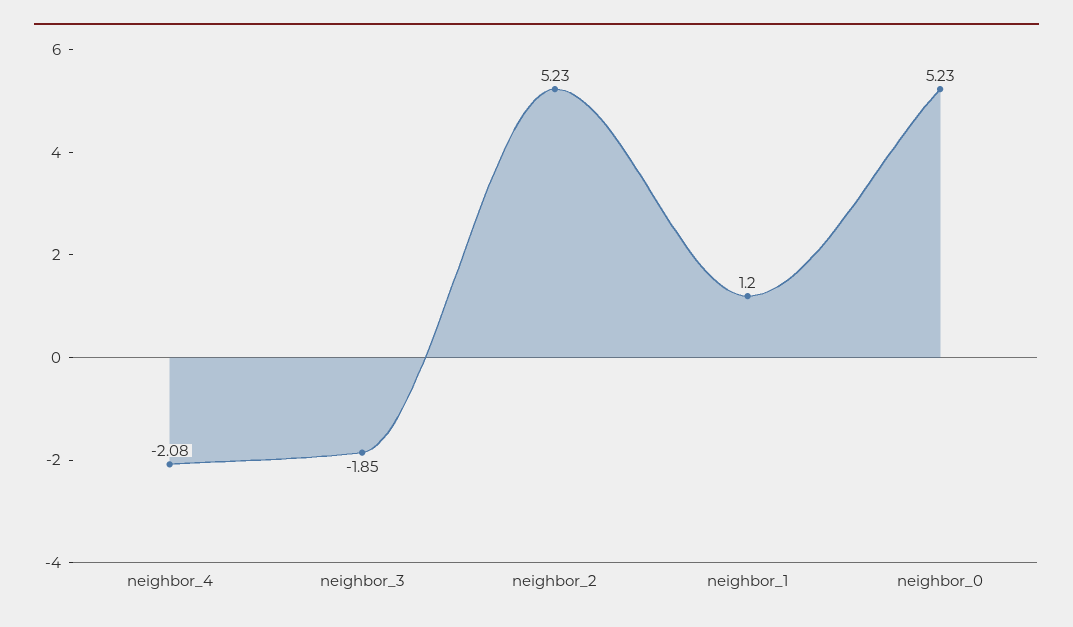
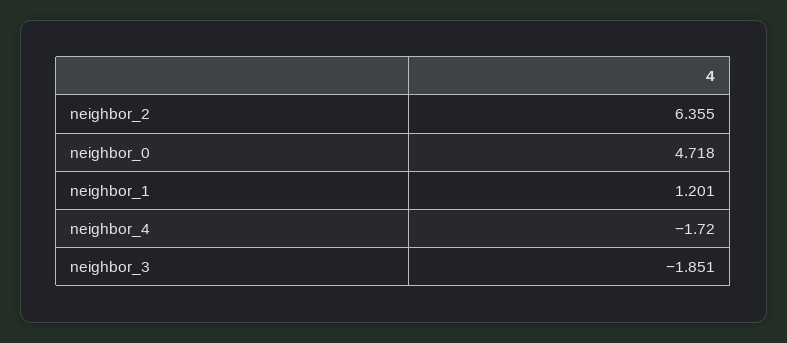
neighbor_4: -2.08 -> -1.72
neighbor_2: 5.23 -> 6.355
neighbor_0: 5.23 -> 4.718

